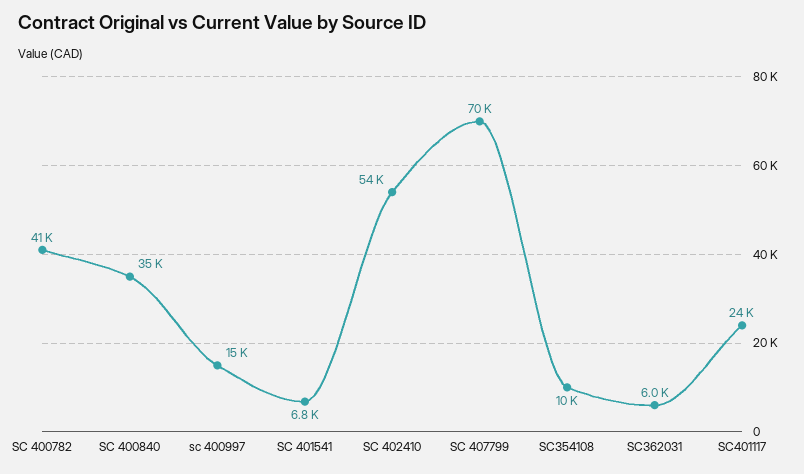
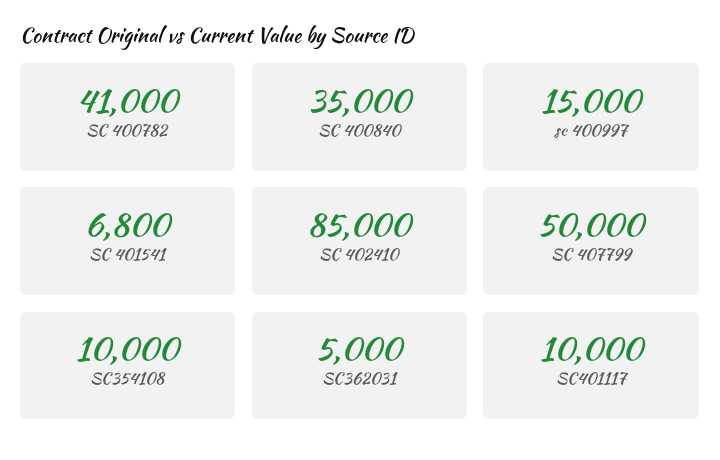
SC 402410: 54000 -> 85000
SC 407799: 70000 -> 50000
SC362031: 6000 -> 5000
SC401117: 24000 -> 10000

